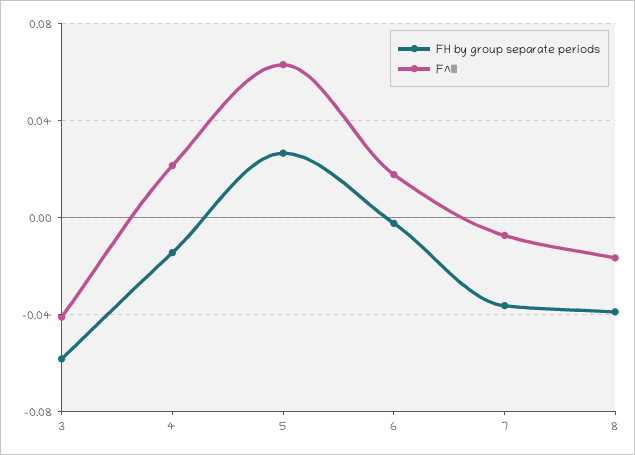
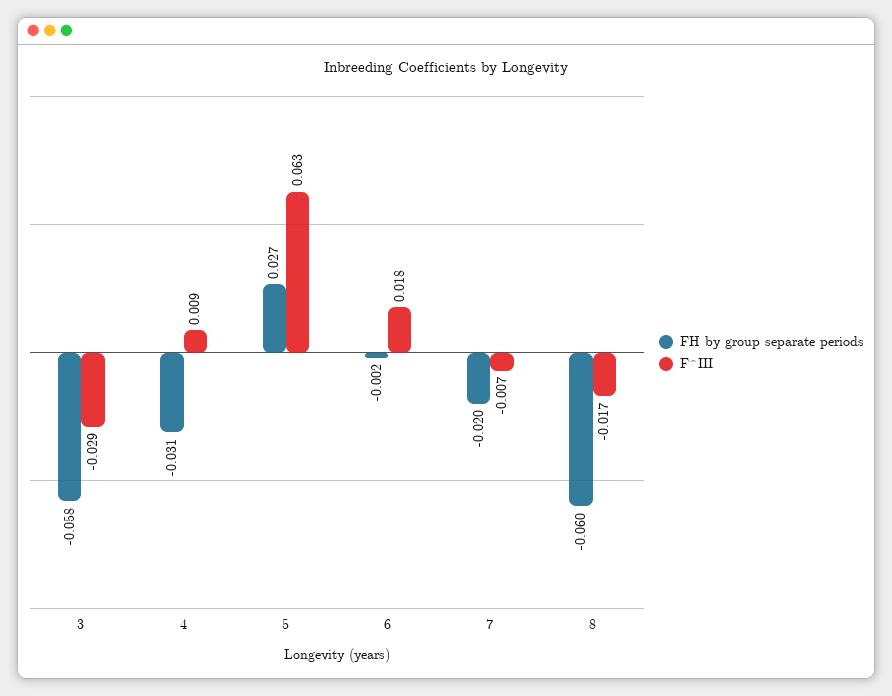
F^III, 3: -0.04 -> -0.029
FH by group separate periods, 4: -0.015 -> -0.031
F^III, 4: 0.02 -> 0.009
FH by group separate periods, 7: -0.035 -> -0.02
FH by group separate periods, 8: -0.04 -> -0.06

